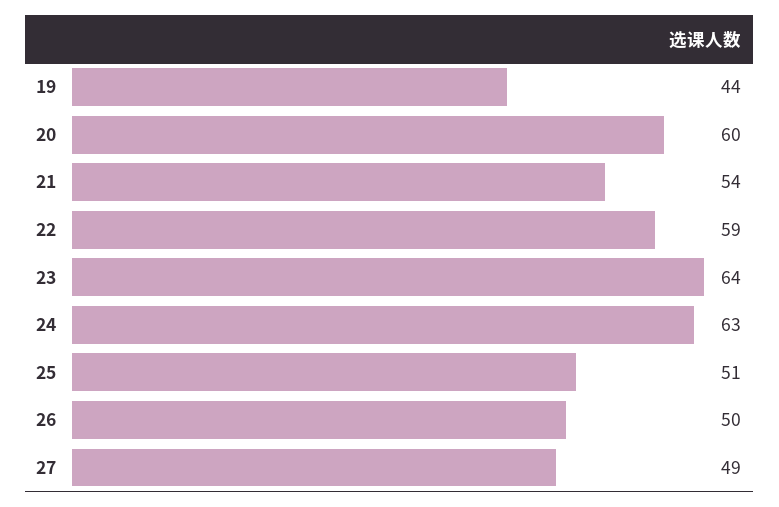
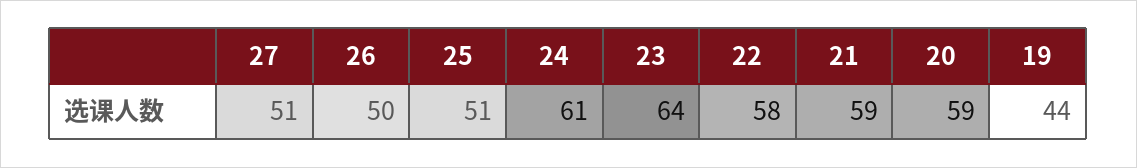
20: 60 -> 59
21: 54 -> 59
22: 59 -> 58
24: 63 -> 61
27: 49 -> 51

